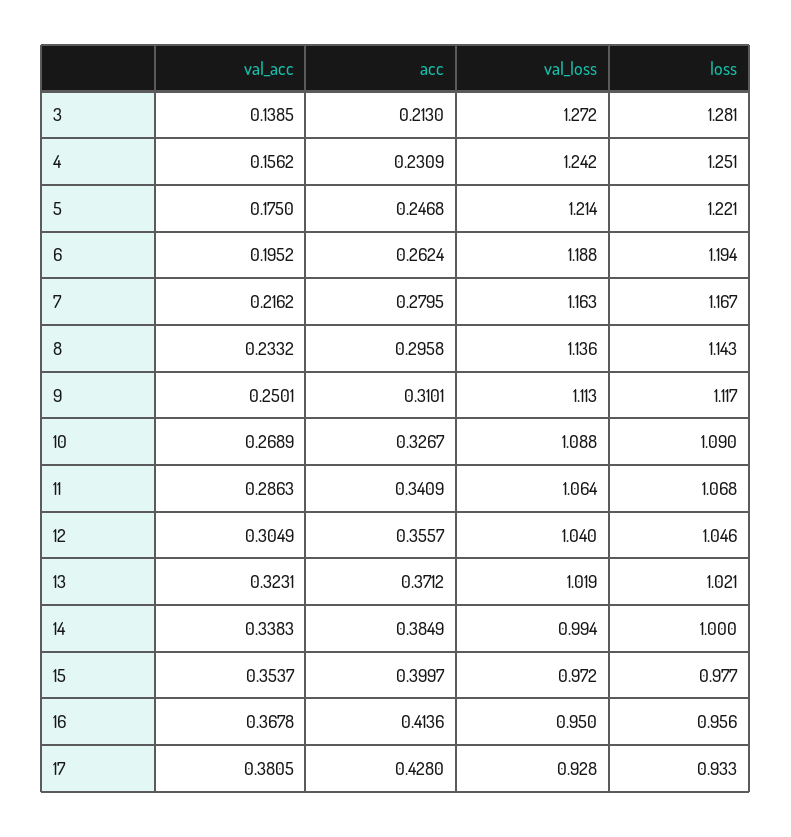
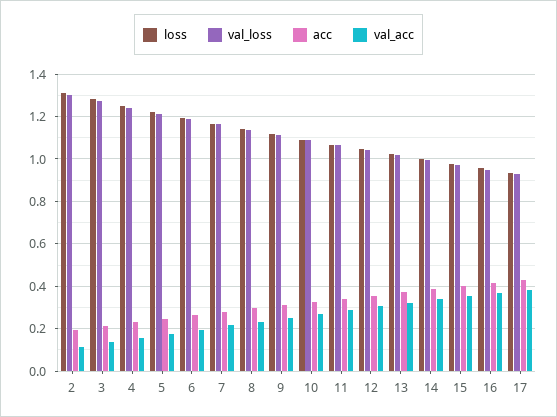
loss, 2: none -> 1.3
val_loss, 2: none -> 1.3
acc, 2: none -> 0.2
val_acc, 2: none -> 0.1

